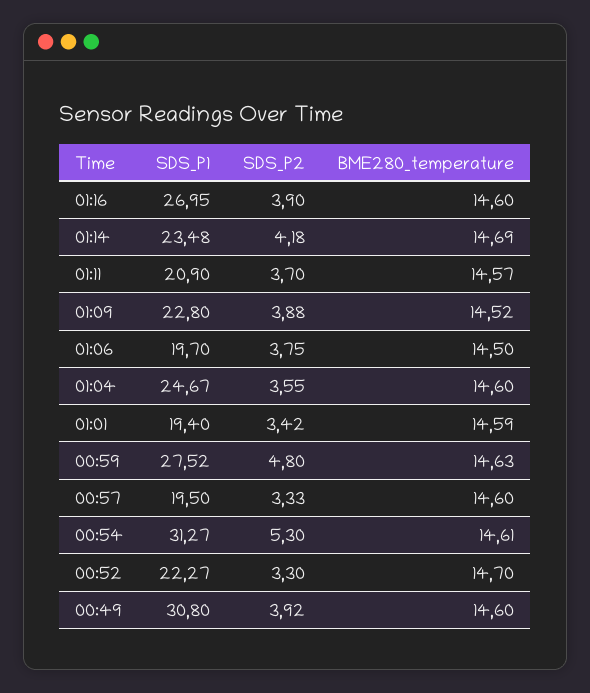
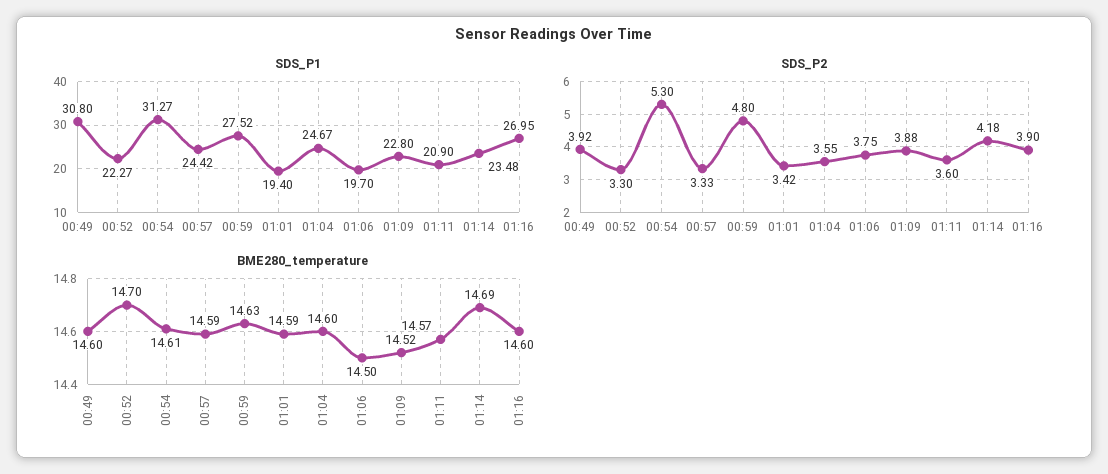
SDS_P2, 01:11: 3.7 -> 3.6
SDS_P1, 00:57: 19.5 -> 24.42
BME280_temperature, 00:57: 14.6 -> 14.59

